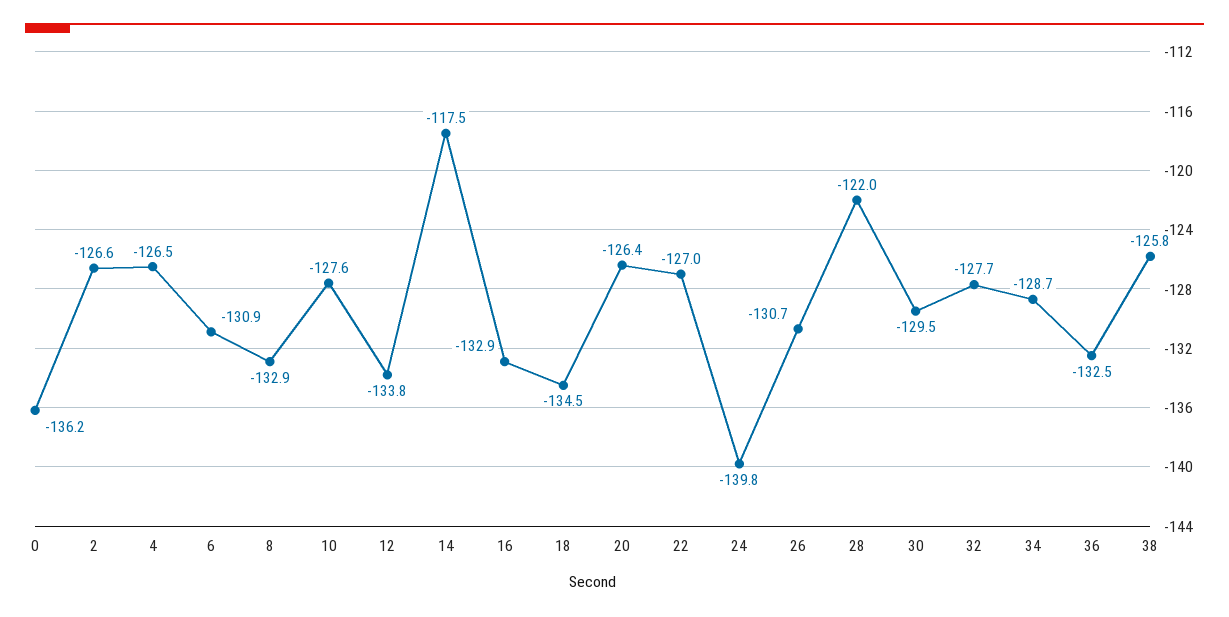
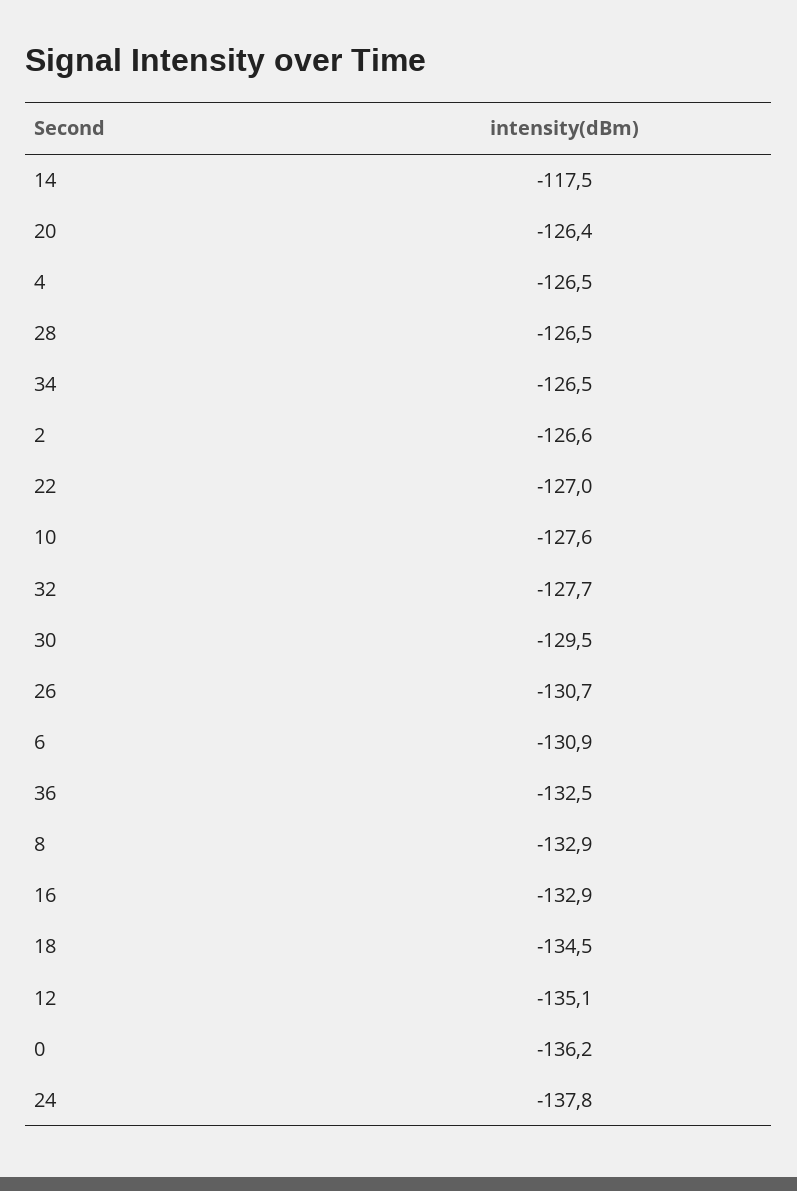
12: -133.8 -> -135.1
24: -139.8 -> -137.8
28: -122 -> -126.5
34: -128.7 -> -126.5
38: -125.8 -> none

